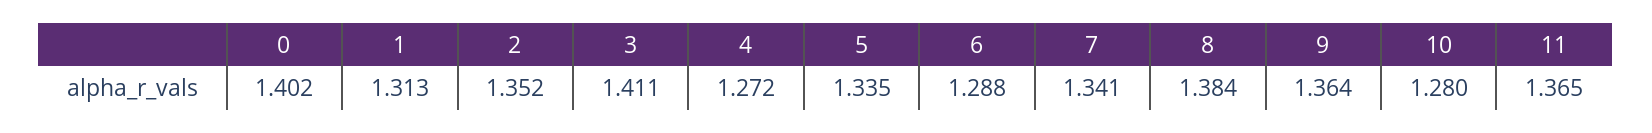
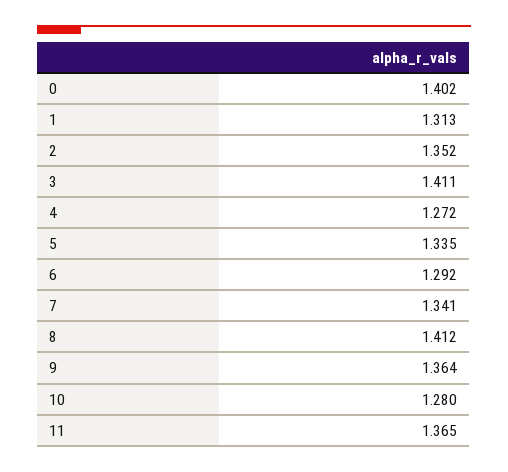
6: 1.288 -> 1.292
8: 1.384 -> 1.412

